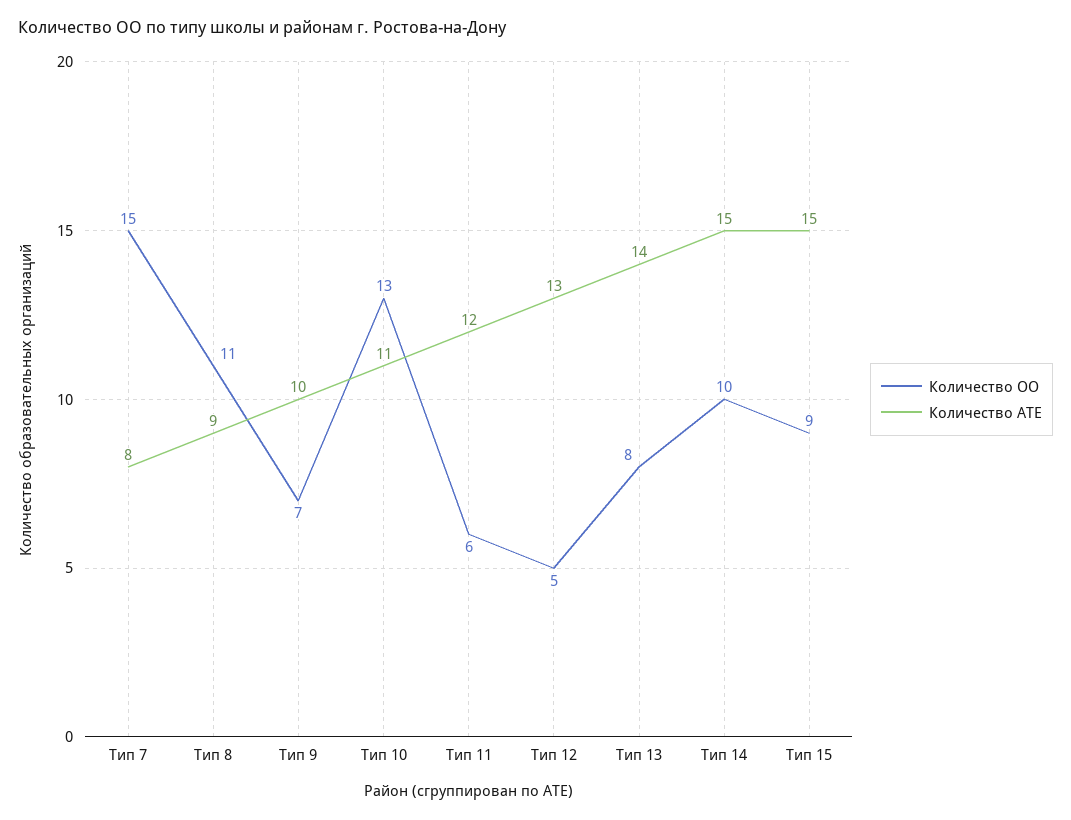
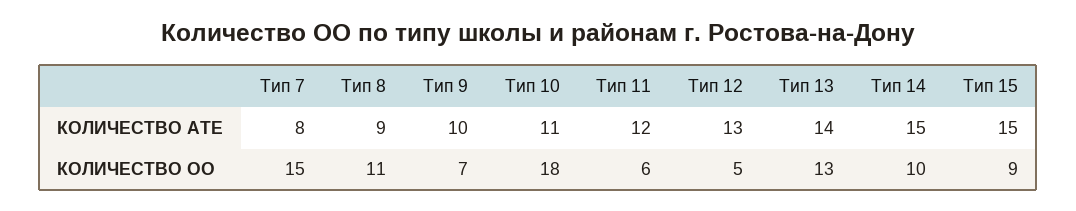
Количество ОО, Тип 10: 13 -> 18
Количество ОО, Тип 13: 8 -> 13

